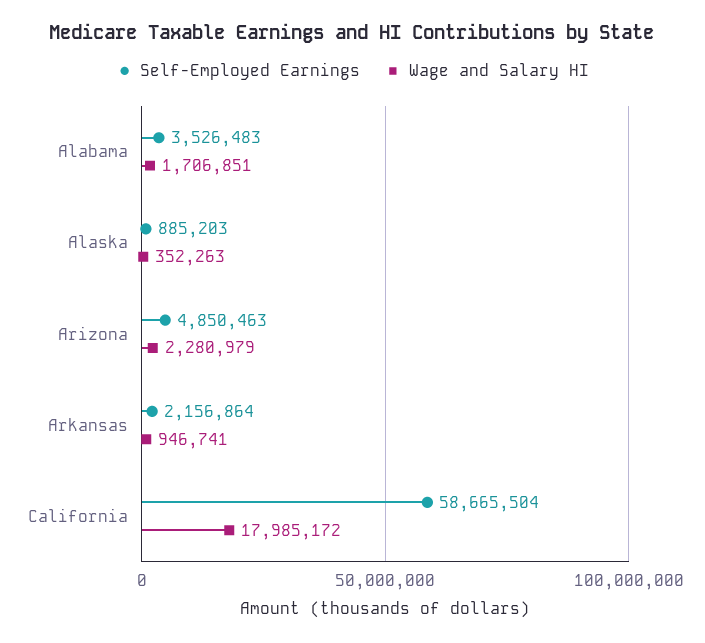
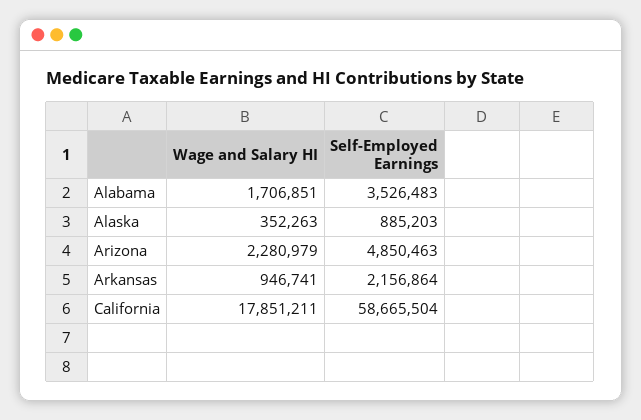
Wage and Salary HI, California: 17985172 -> 17851211

